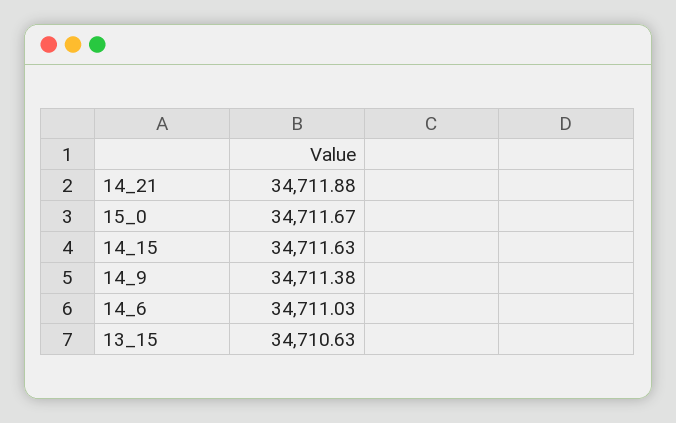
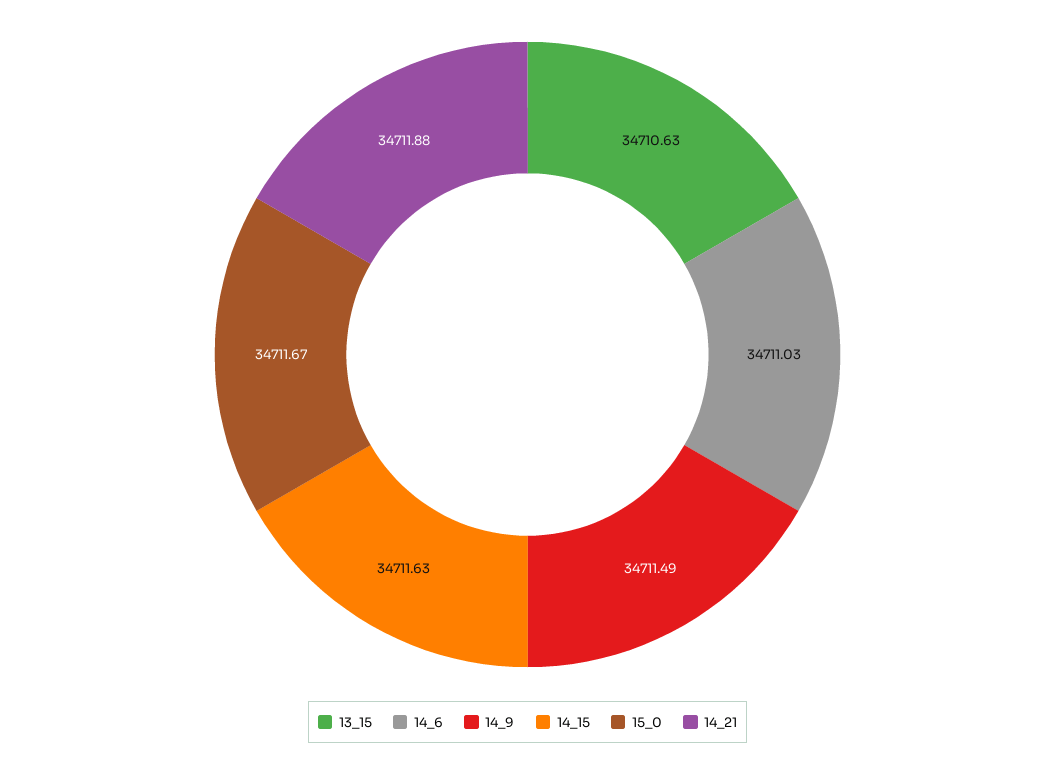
14_9: 34711.38 -> 34711.49

